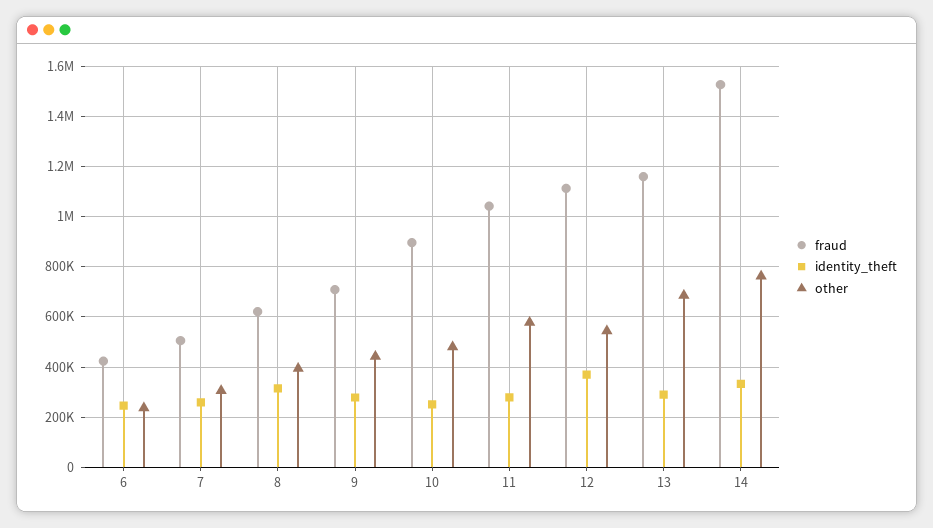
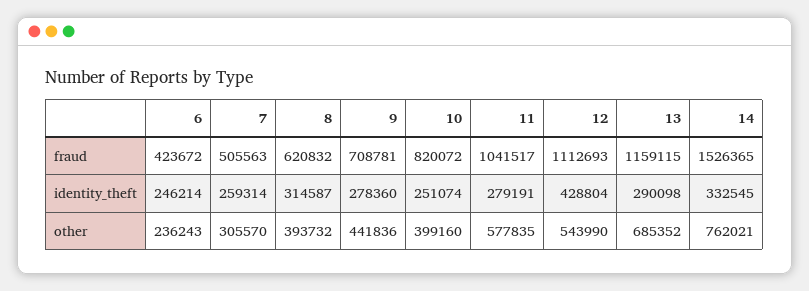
fraud, 10: 900000 -> 820072
other, 10: 475000 -> 399160
identity_theft, 12: 375000 -> 428804

